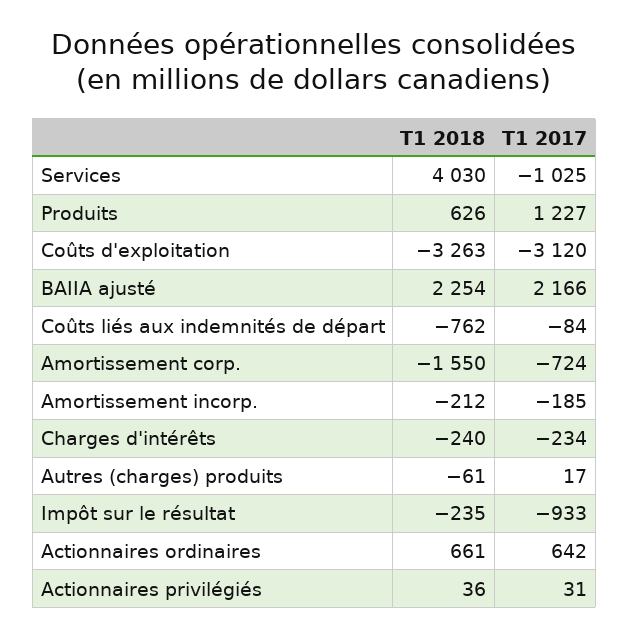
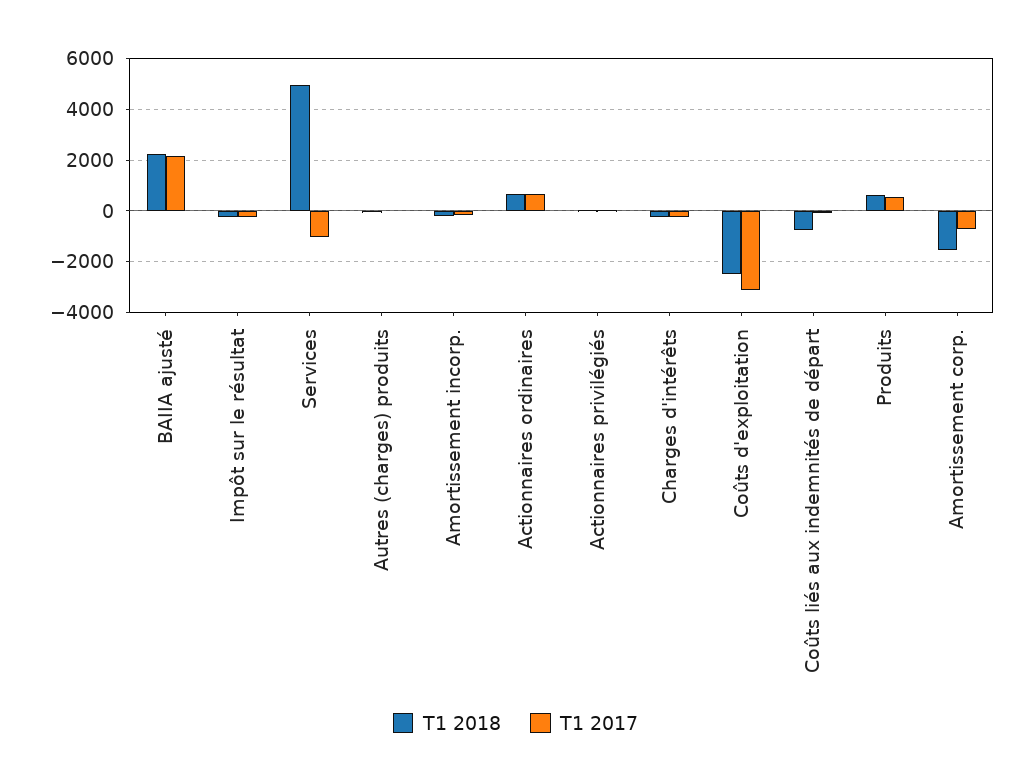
T1 2018, Services: 4030 -> 5000
T1 2017, Produits: 1227 -> 500
T1 2018, Coûts d'exploitation: -3263 -> -2500
T1 2017, Impôt sur le résultat: -933 -> -250

